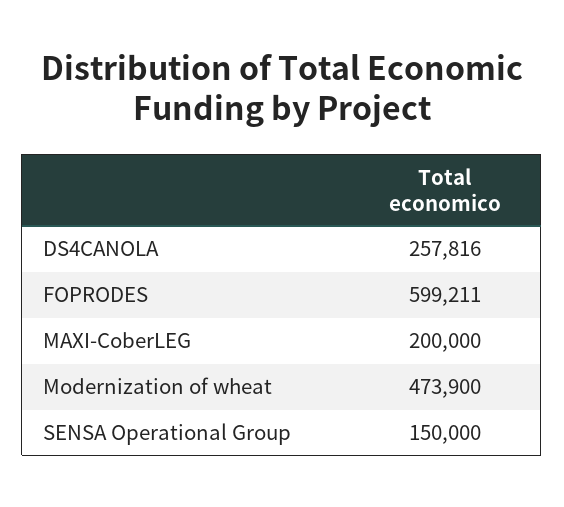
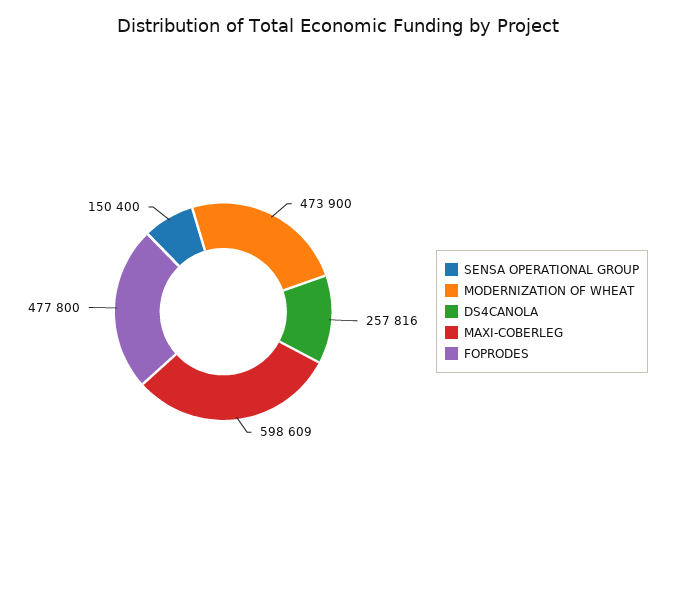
FOPRODES: 599211 -> 477800
MAXI-CoberLEG: 200000 -> 598609
SENSA Operational Group: 150000 -> 150400

